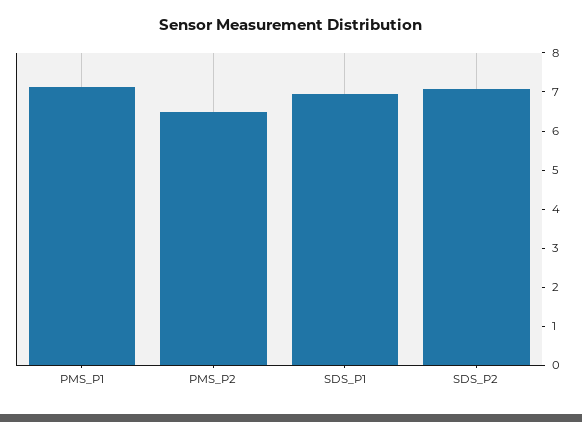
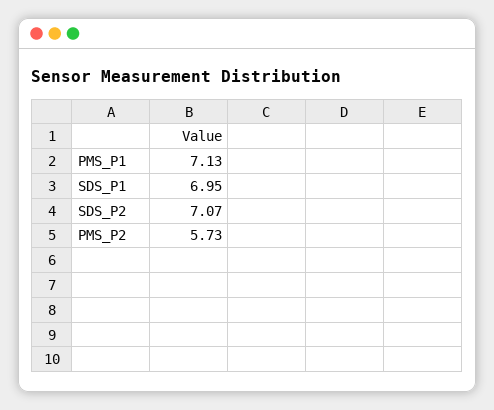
PMS_P2: 6.5 -> 5.73

